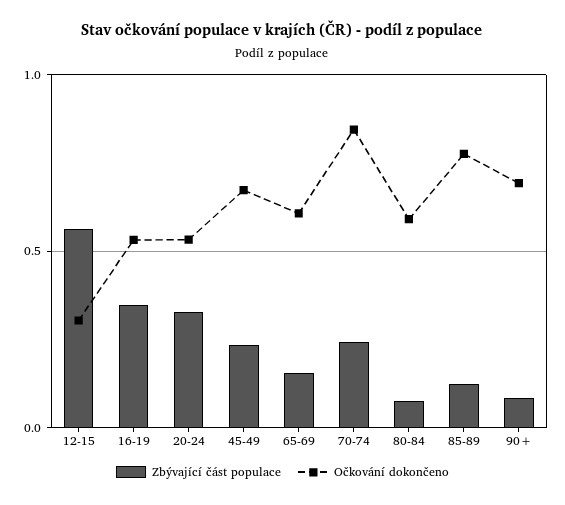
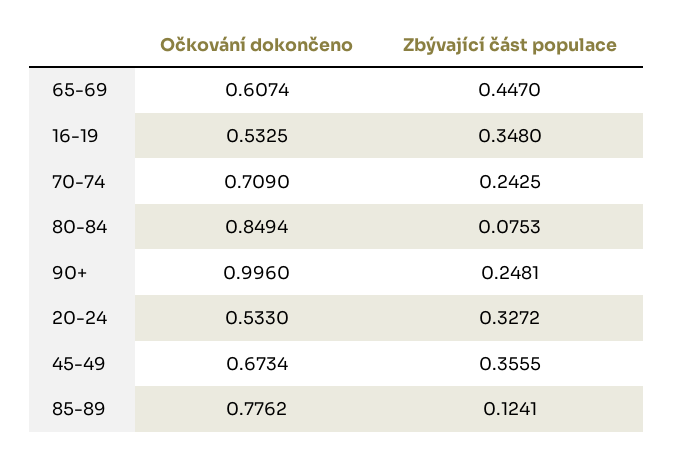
Zbývající část populace, 12-15: 0.55 -> none
Očkování dokončeno, 12-15: 0.3 -> none
Zbývající část populace, 45-49: 0.25 -> 0.3555
Zbývající část populace, 65-69: 0.15 -> 0.447
Očkování dokončeno, 70-74: 0.85 -> 0.709
Očkování dokončeno, 80-84: 0.6 -> 0.8494
Zbývající část populace, 90+: 0.1 -> 0.2481
Očkování dokončeno, 90+: 0.7 -> 0.996

